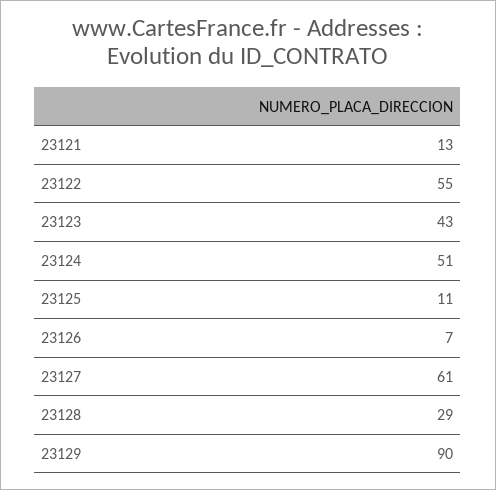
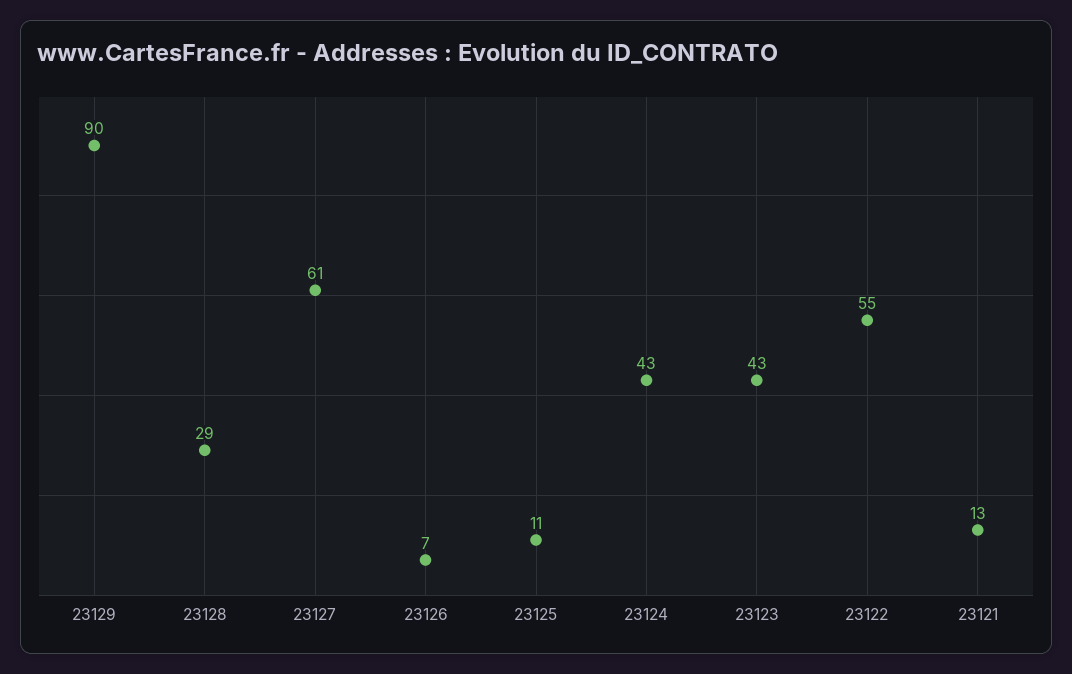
23124: 51 -> 43

